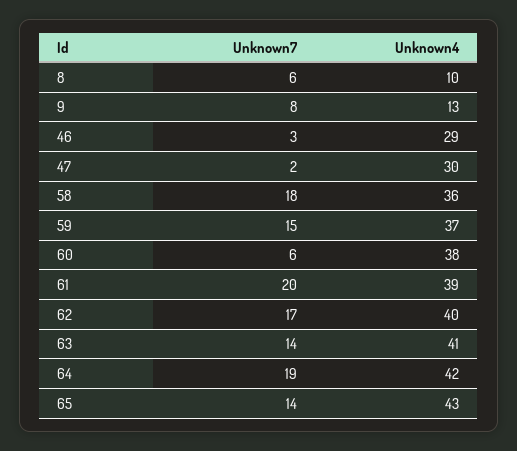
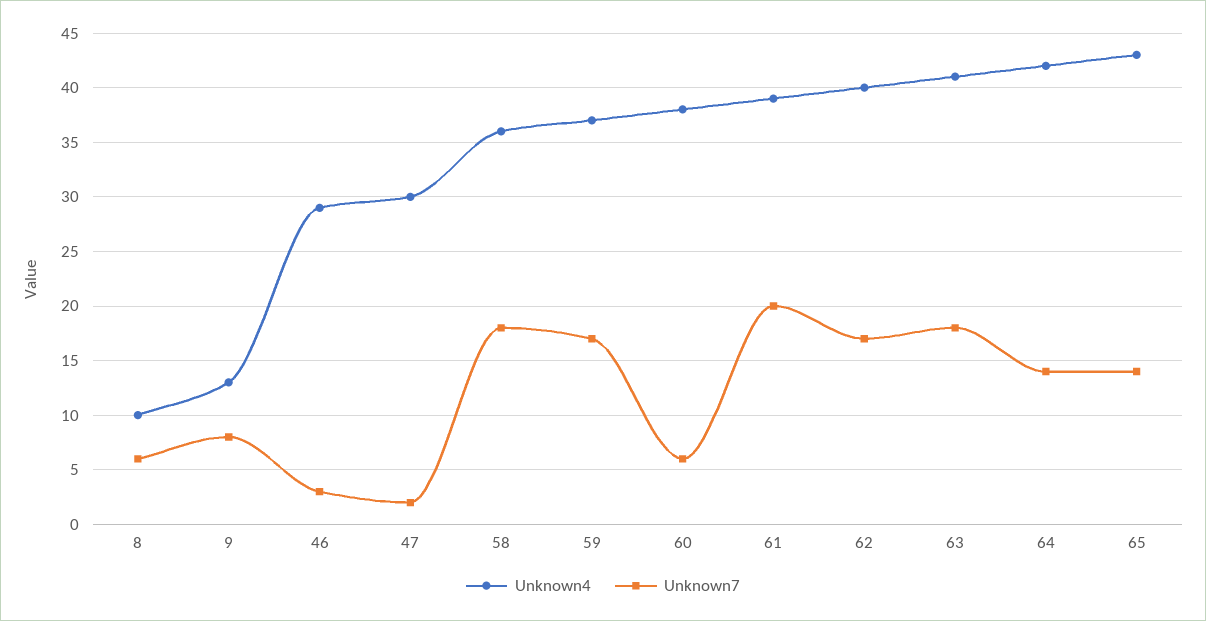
Unknown7, 59: 15 -> 17
Unknown7, 63: 14 -> 18
Unknown7, 64: 19 -> 14

